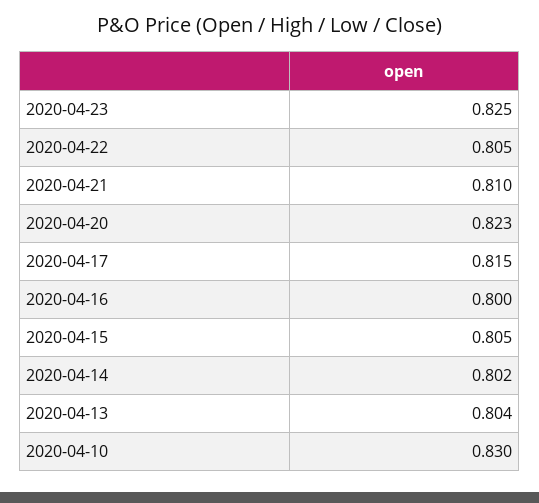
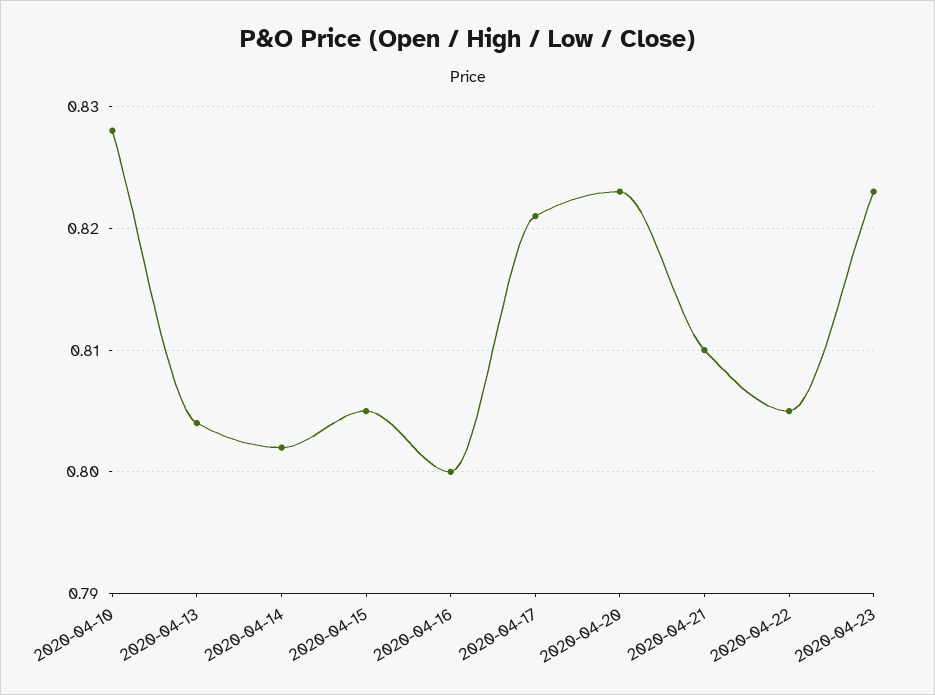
2020-04-23: 0.825 -> 0.823
2020-04-17: 0.815 -> 0.821
2020-04-10: 0.83 -> 0.828

